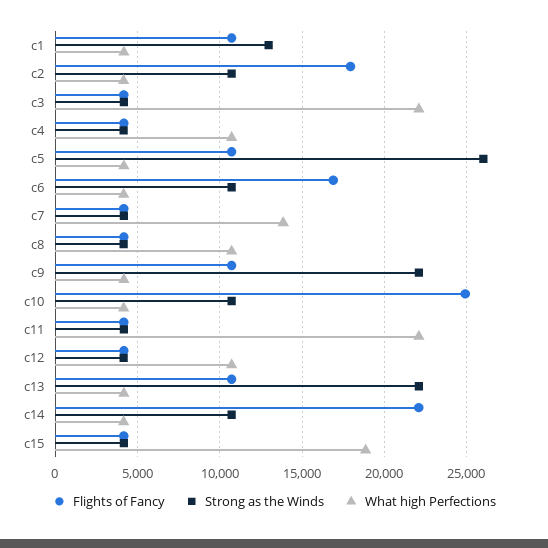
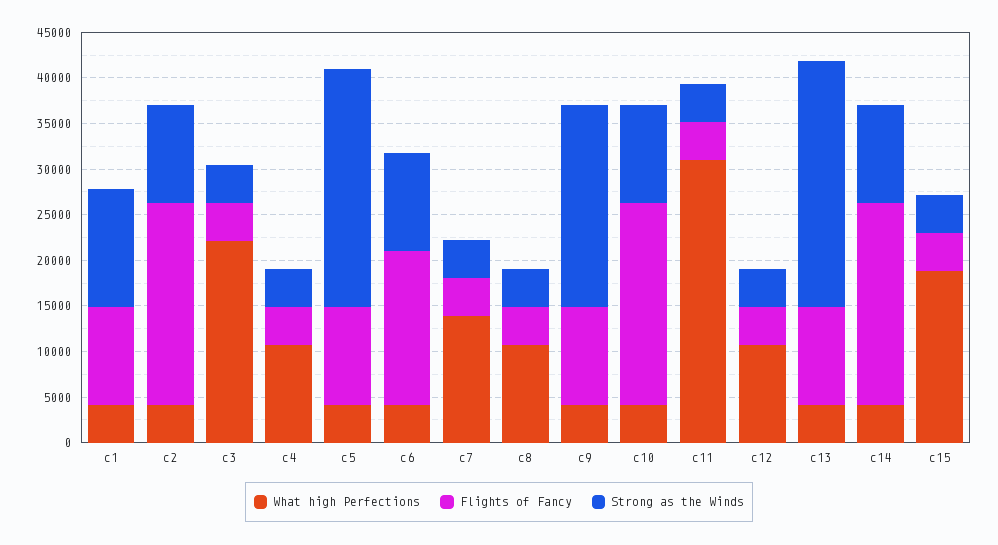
Flights of Fancy, c2: 18000 -> 22000
Flights of Fancy, c10: 25000 -> 22000
What high Perfections, c11: 22000 -> 31000
Strong as the Winds, c13: 22000 -> 27000

